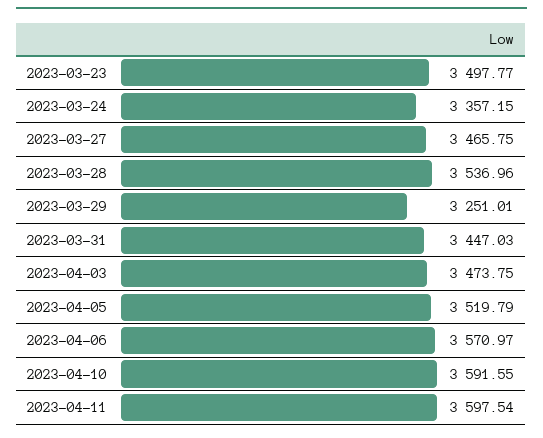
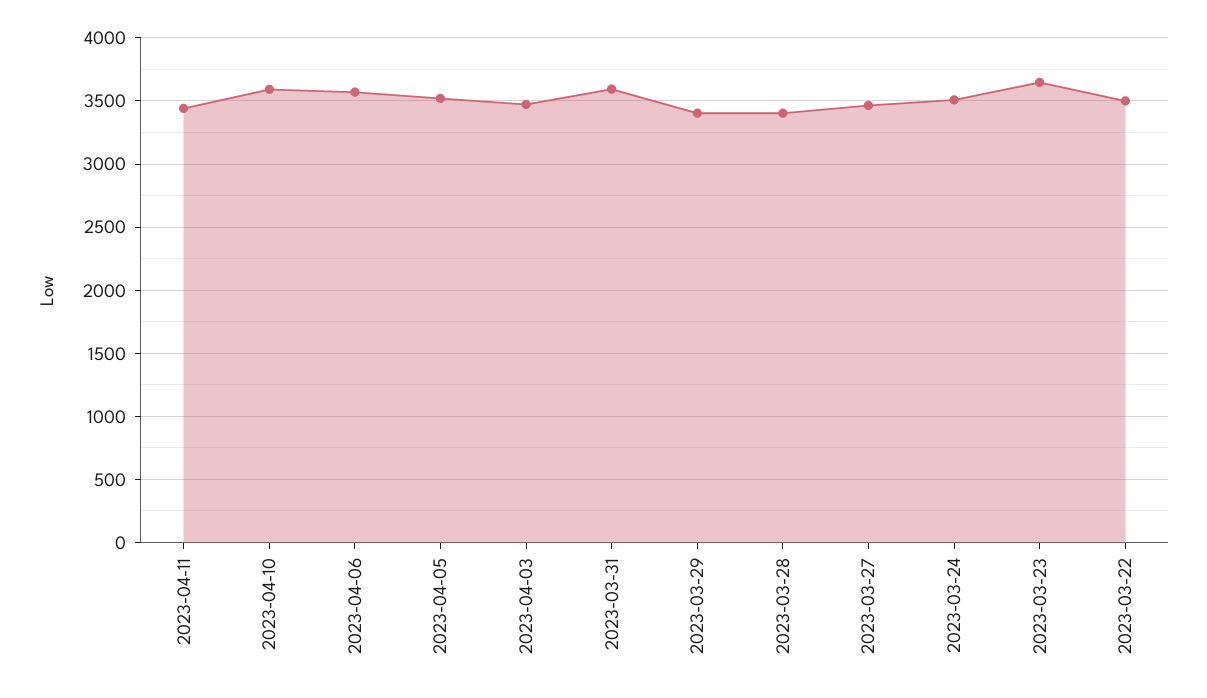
2023-03-23: 3497.77 -> 3650
2023-03-24: 3357.15 -> 3500
2023-03-28: 3536.96 -> 3400
2023-03-29: 3251.01 -> 3400
2023-03-31: 3447.03 -> 3600
2023-04-11: 3597.54 -> 3450
2023-03-22: none -> 3500

